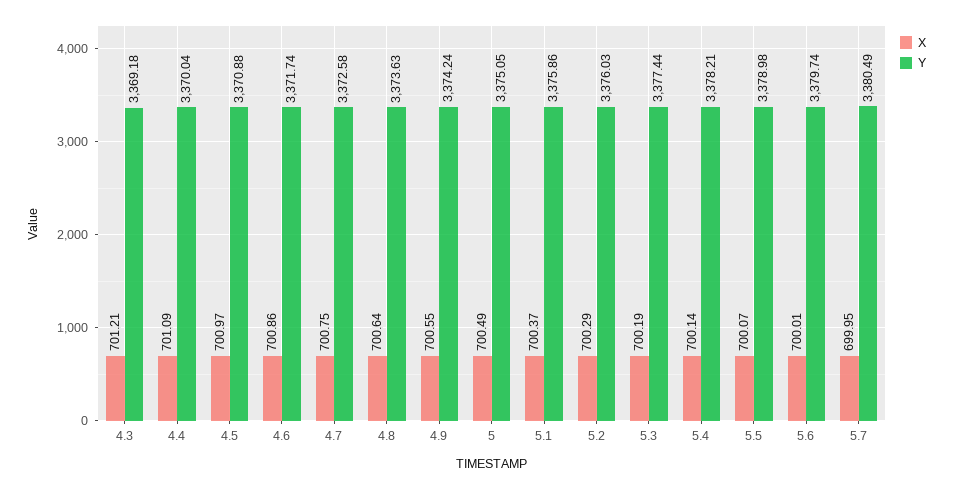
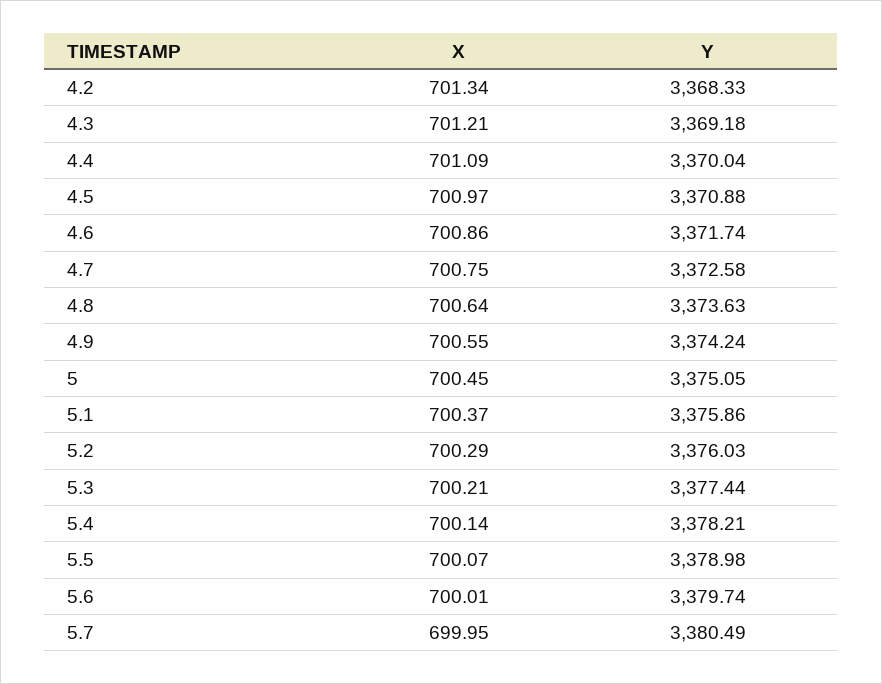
X, 5: 700.49 -> 700.45
X, 5.3: 700.19 -> 700.21
X, 4.2: none -> 701.34
Y, 4.2: none -> 3368.33

